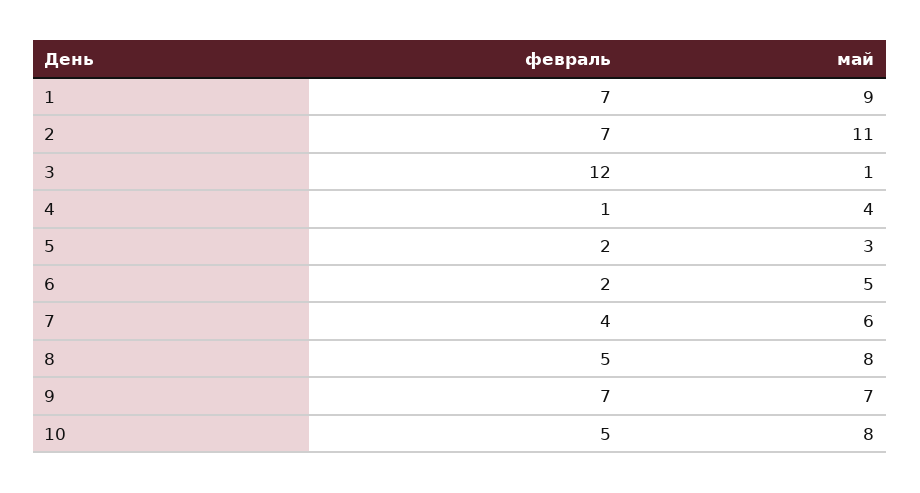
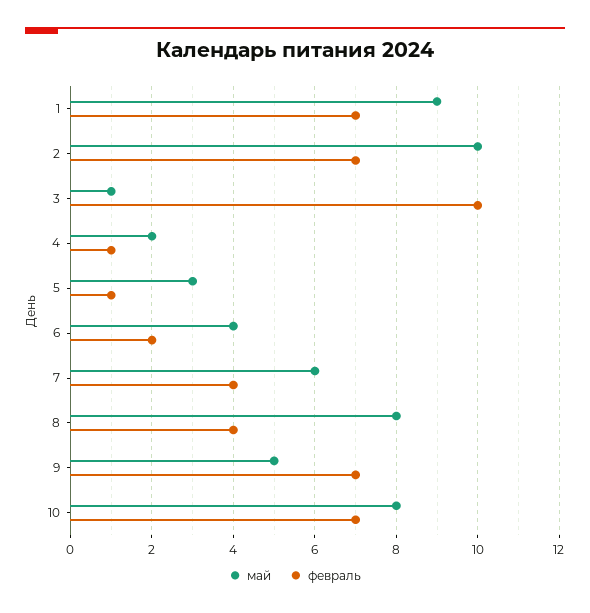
май, 2: 11 -> 10
февраль, 3: 12 -> 10
май, 4: 4 -> 2
февраль, 5: 2 -> 1
май, 6: 5 -> 4
февраль, 8: 5 -> 4
май, 9: 7 -> 5
февраль, 10: 5 -> 7

